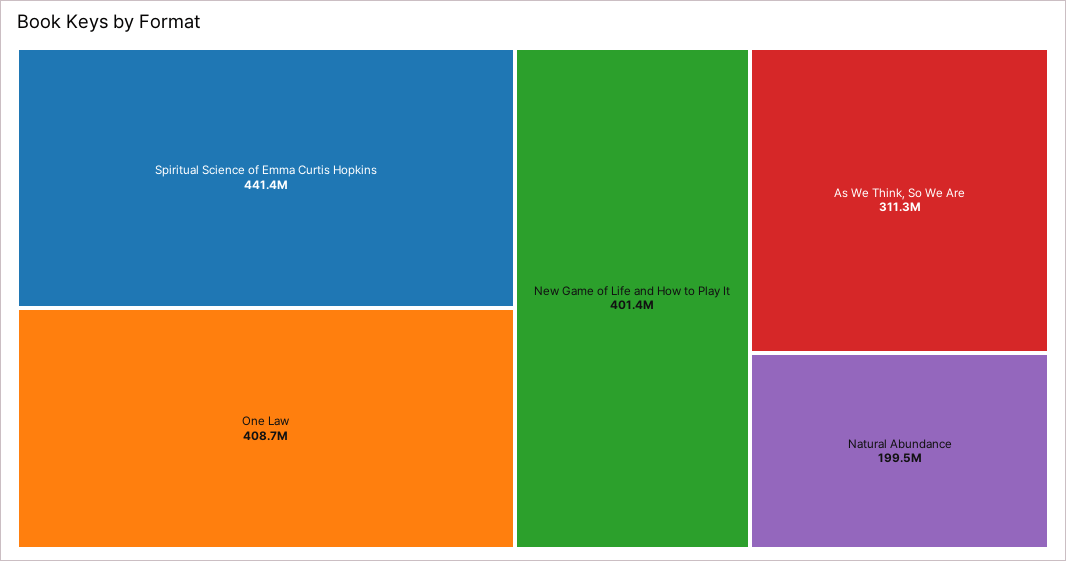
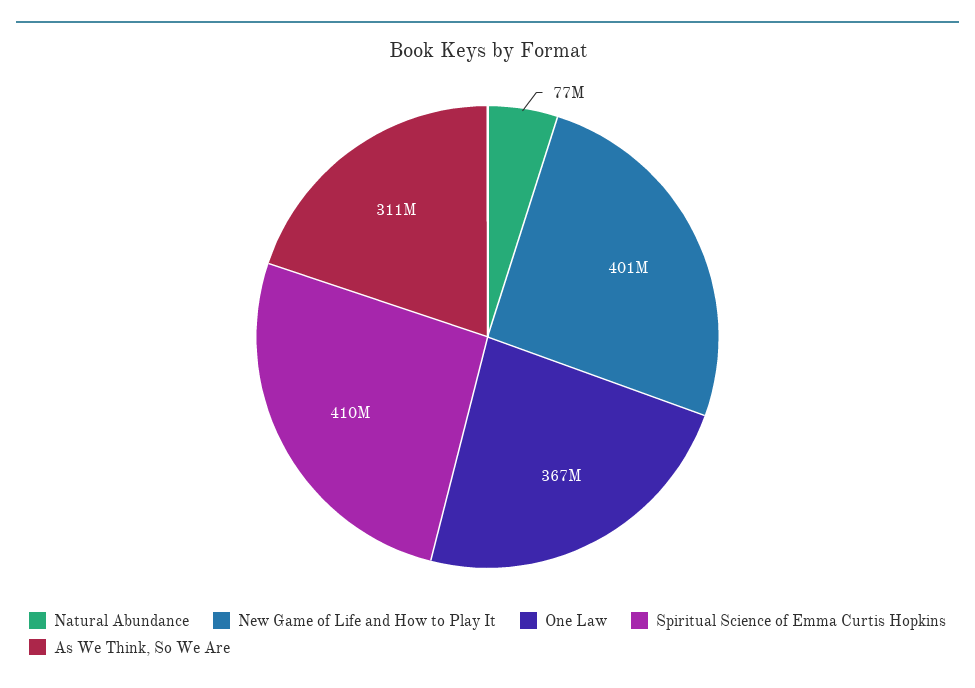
Spiritual Science of Emma Curtis Hopkins: 441400000 -> 410000000
One Law: 408700000 -> 367000000
Natural Abundance: 199500000 -> 77000000

